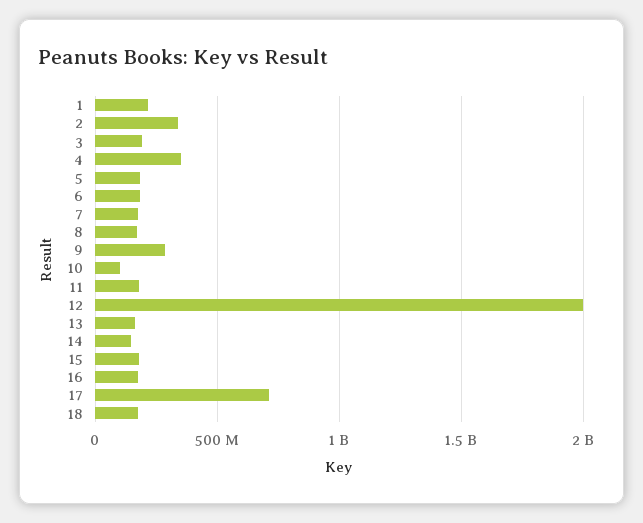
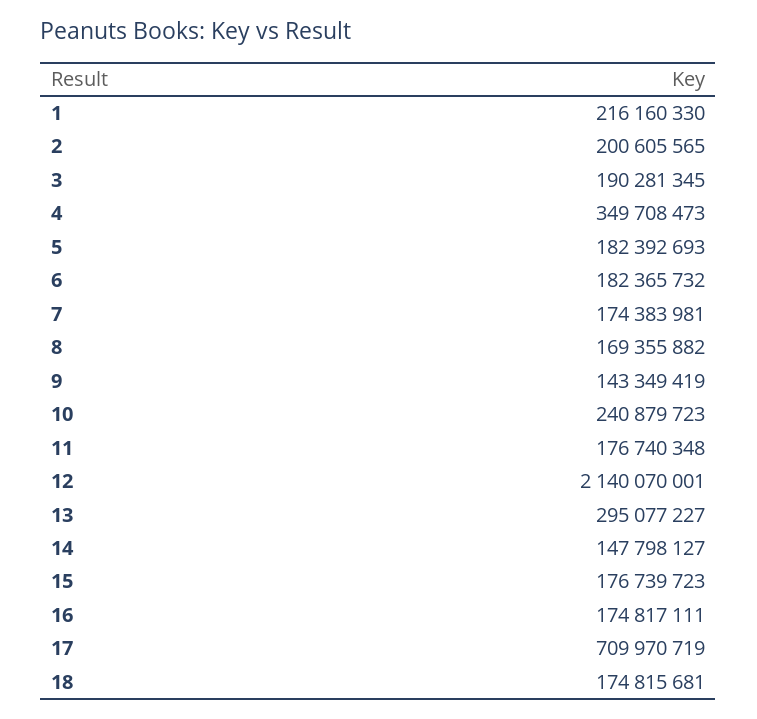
2: 350000000 -> 200605565
9: 300000000 -> 143349419
10: 100000000 -> 240879723
12: 2000000000 -> 2140070001
13: 150000000 -> 295077227

